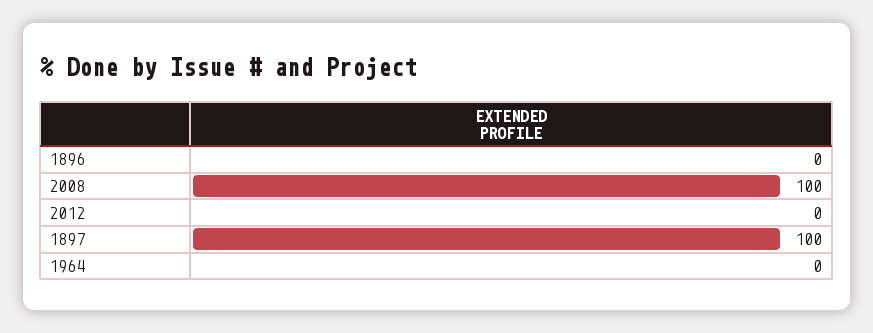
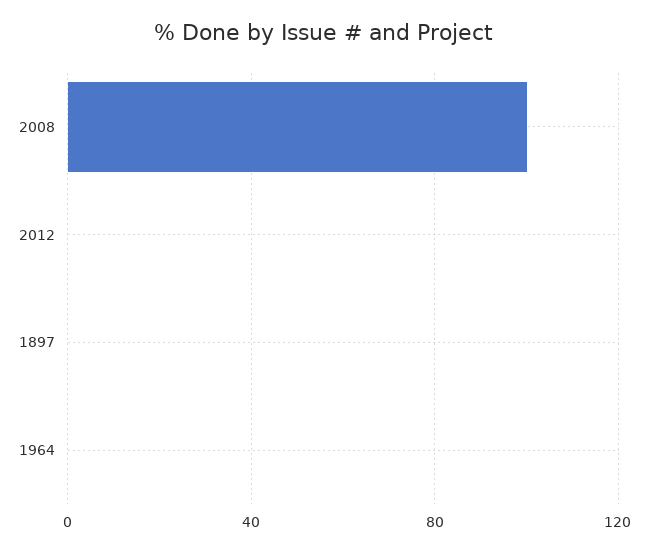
1896: 0 -> none
1897: 100 -> 0

